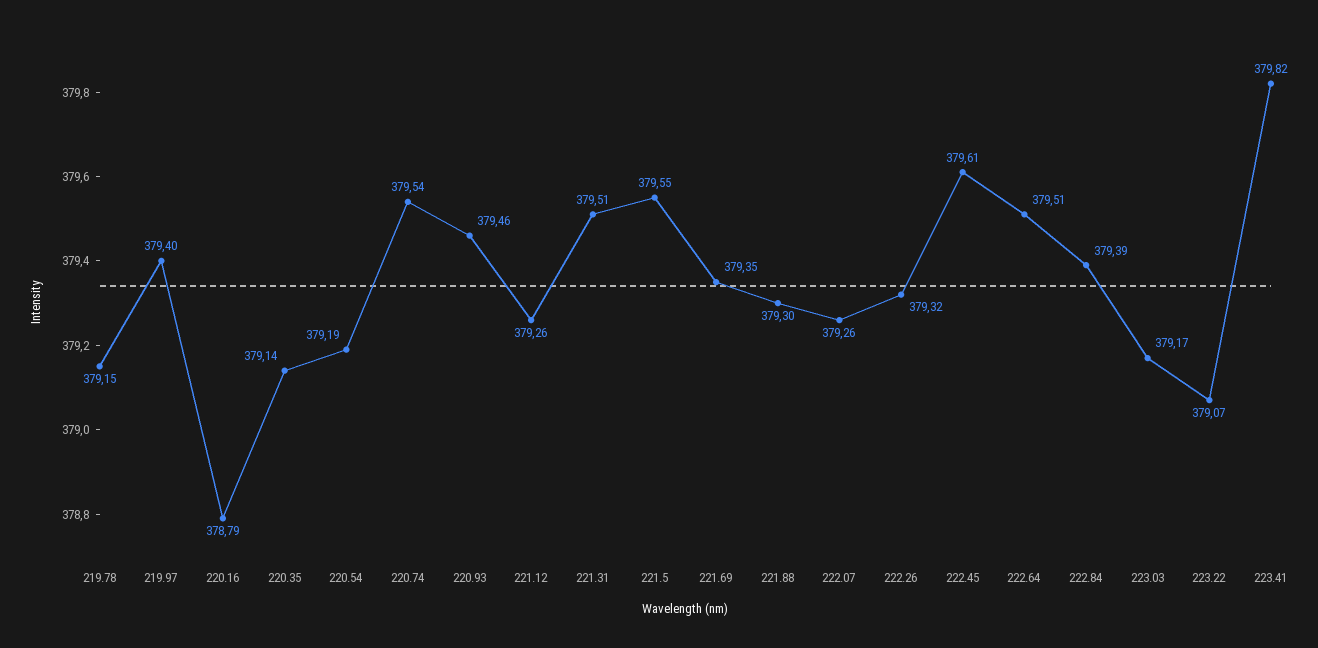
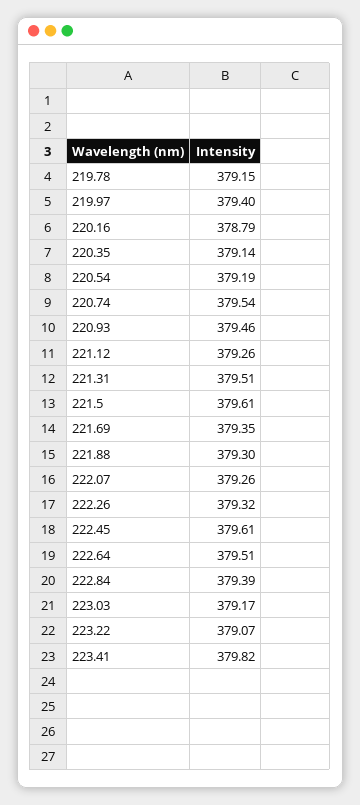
221.5: 379.55 -> 379.61

